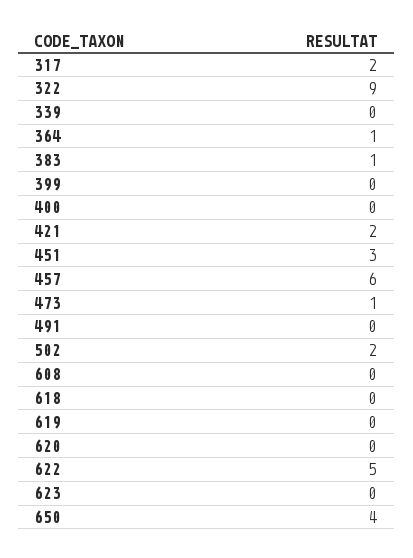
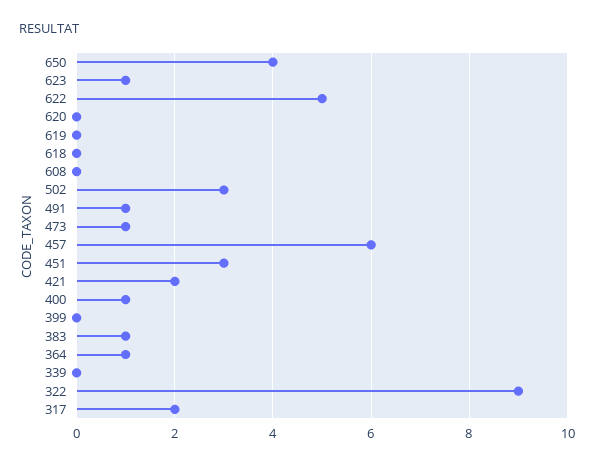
400: 0 -> 1
491: 0 -> 1
502: 2 -> 3
623: 0 -> 1

